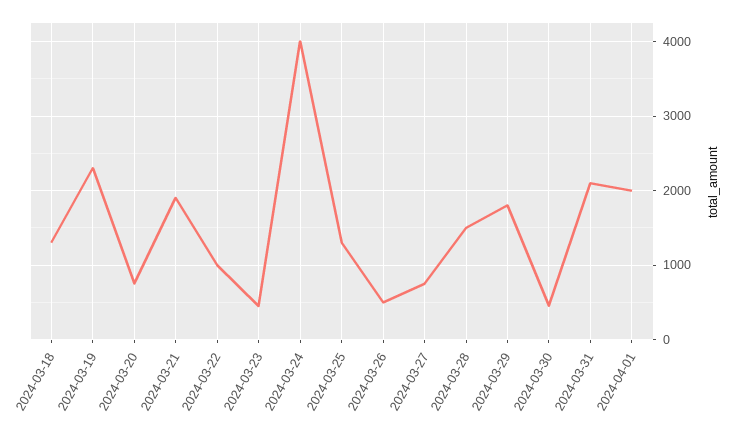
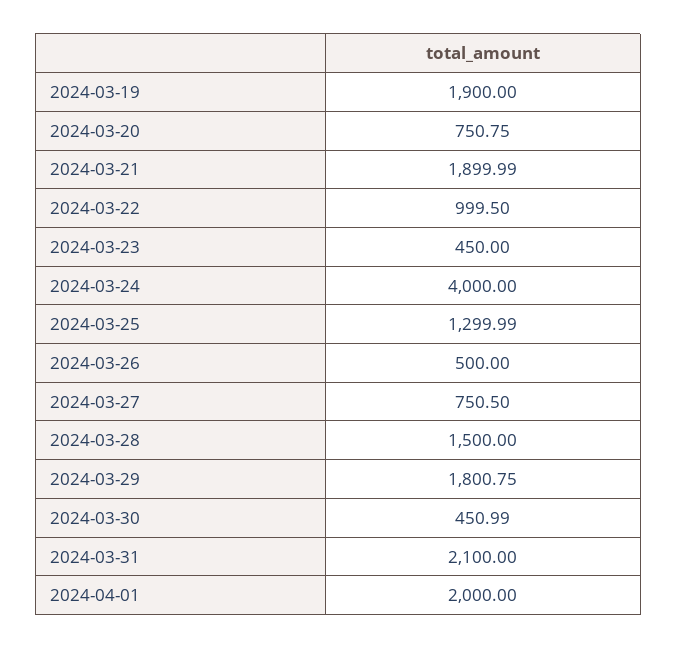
2024-03-18: 1300 -> none
2024-03-19: 2300 -> 1900

